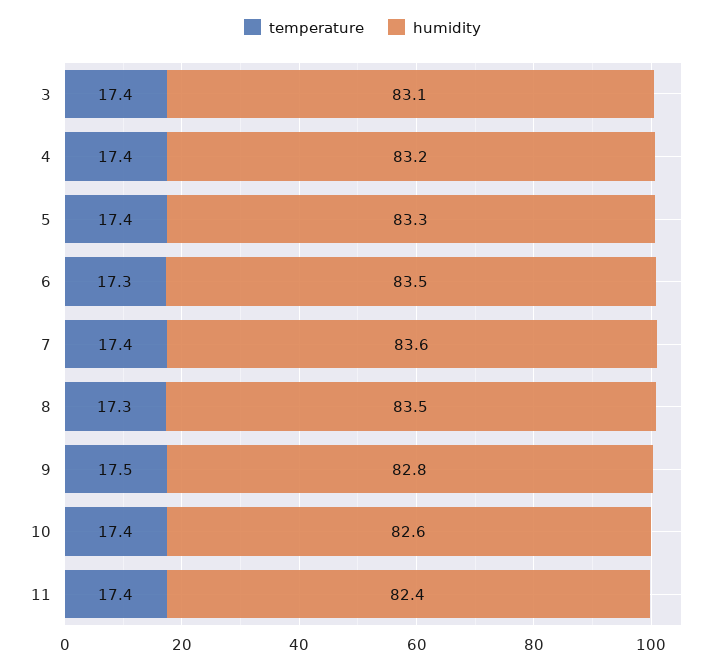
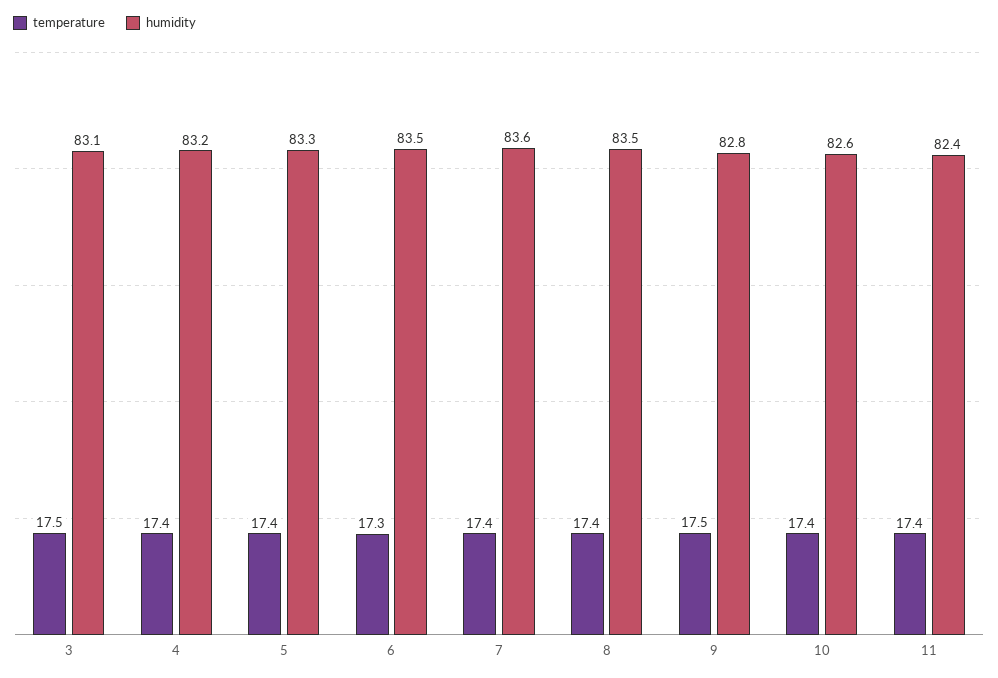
temperature, 3: 17.4 -> 17.5
temperature, 8: 17.3 -> 17.4

